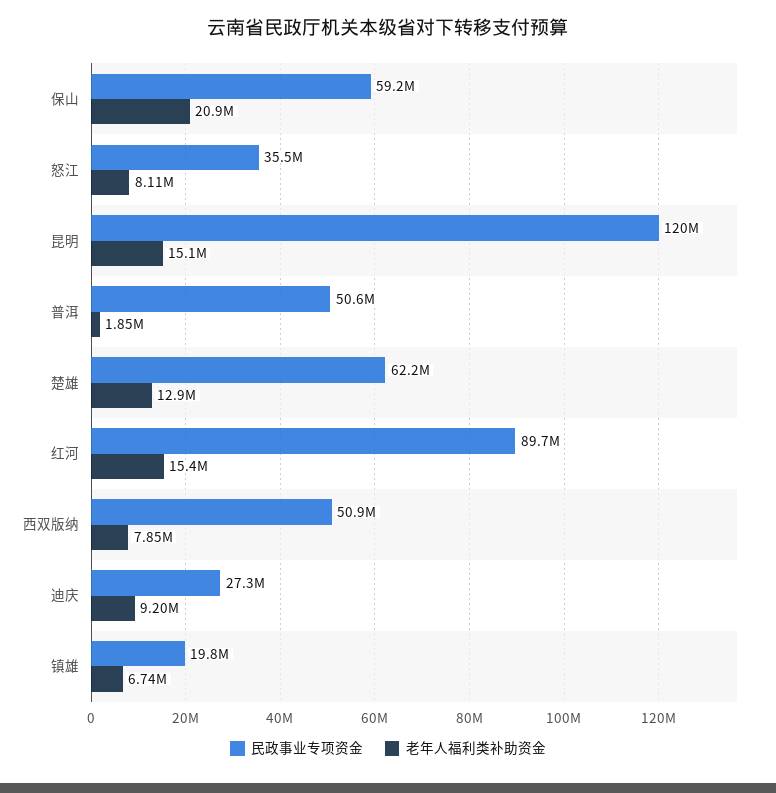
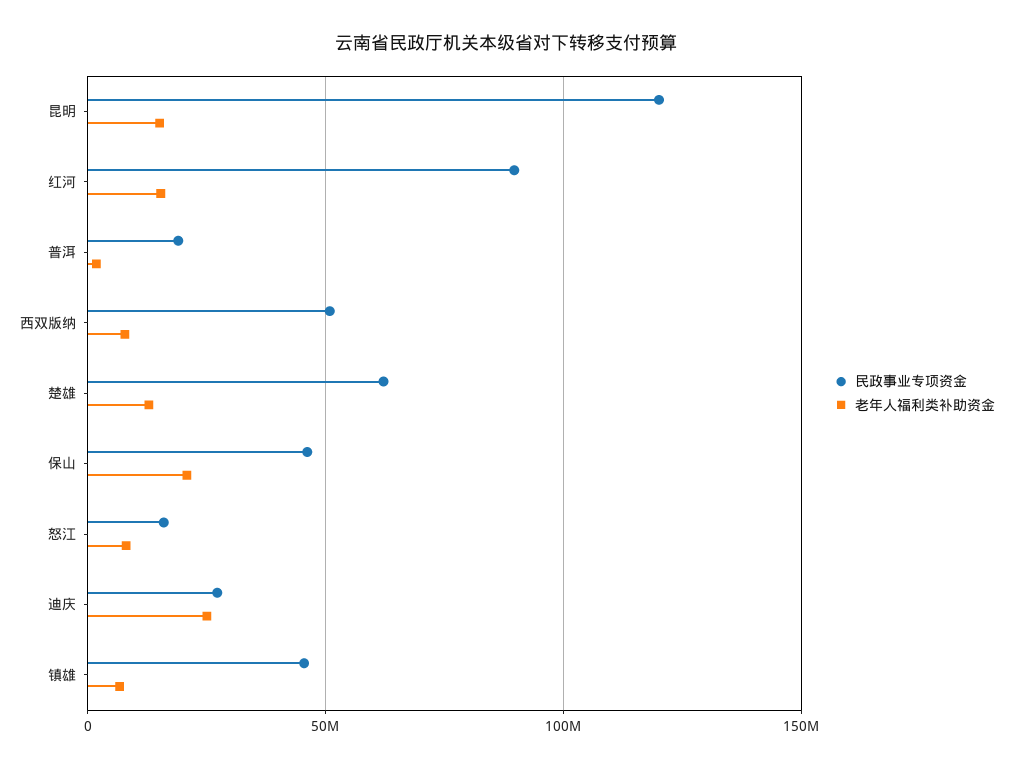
民政事业专项资金, 保山: 59200000 -> 45000000
民政事业专项资金, 怒江: 35500000 -> 15000000
民政事业专项资金, 普洱: 50600000 -> 20000000
老年人福利类补助资金, 迪庆: 9200000 -> 25000000
民政事业专项资金, 镇雄: 19800000 -> 45000000

